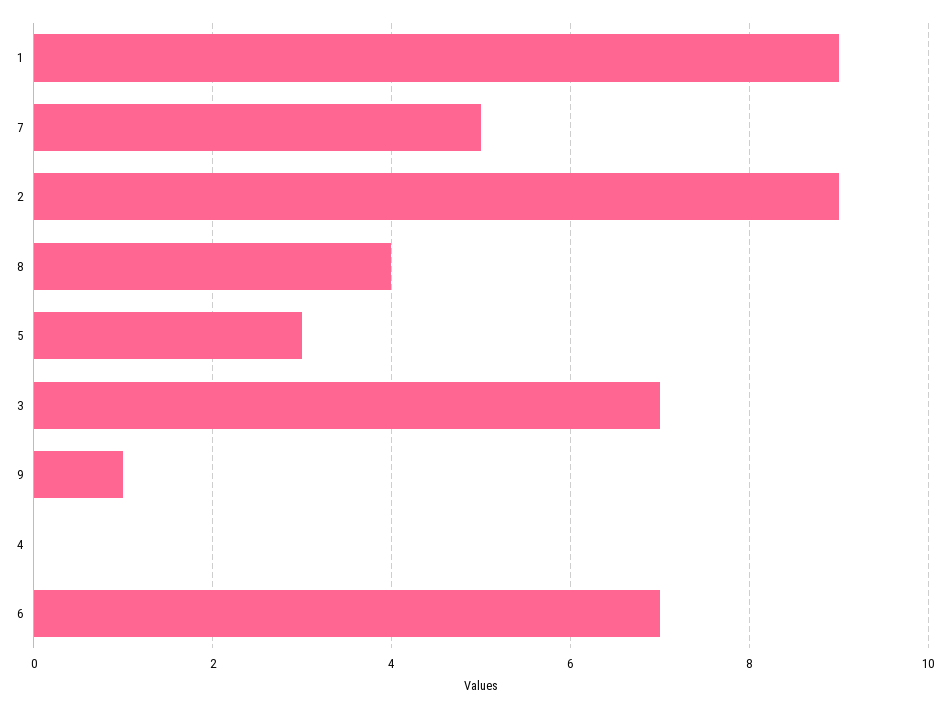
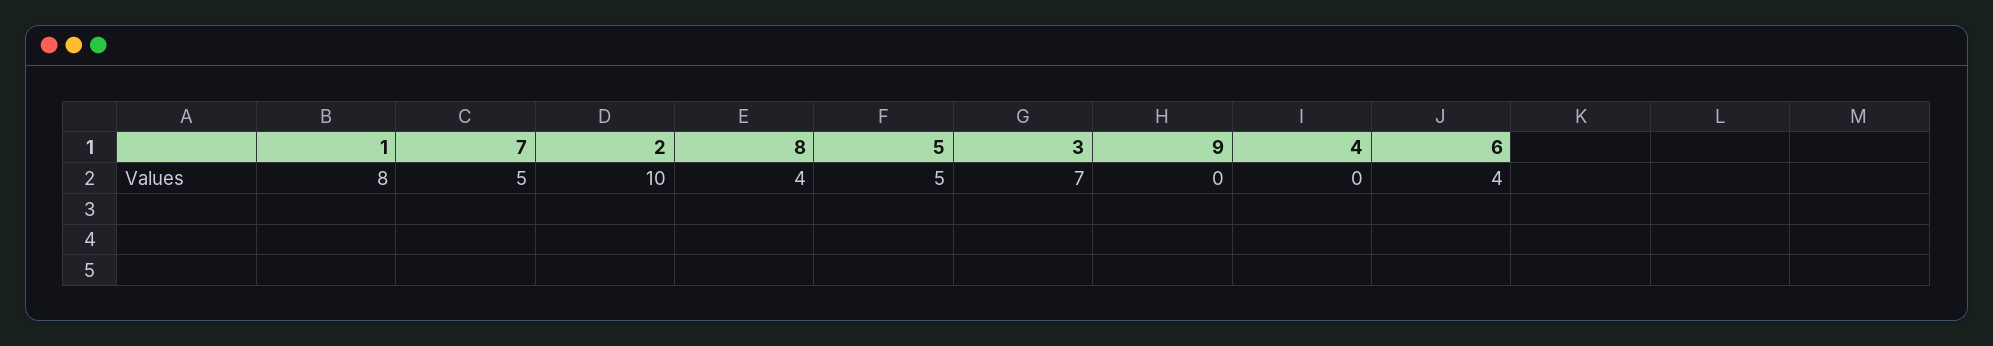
1: 9 -> 8
2: 9 -> 10
5: 3 -> 5
9: 1 -> 0
6: 7 -> 4

